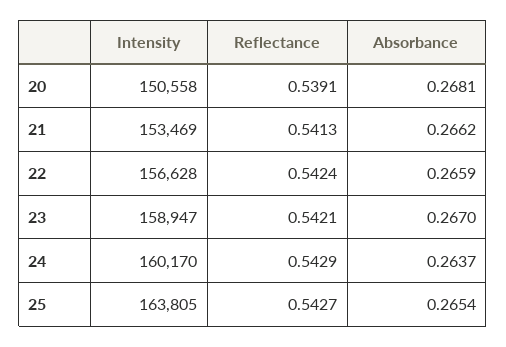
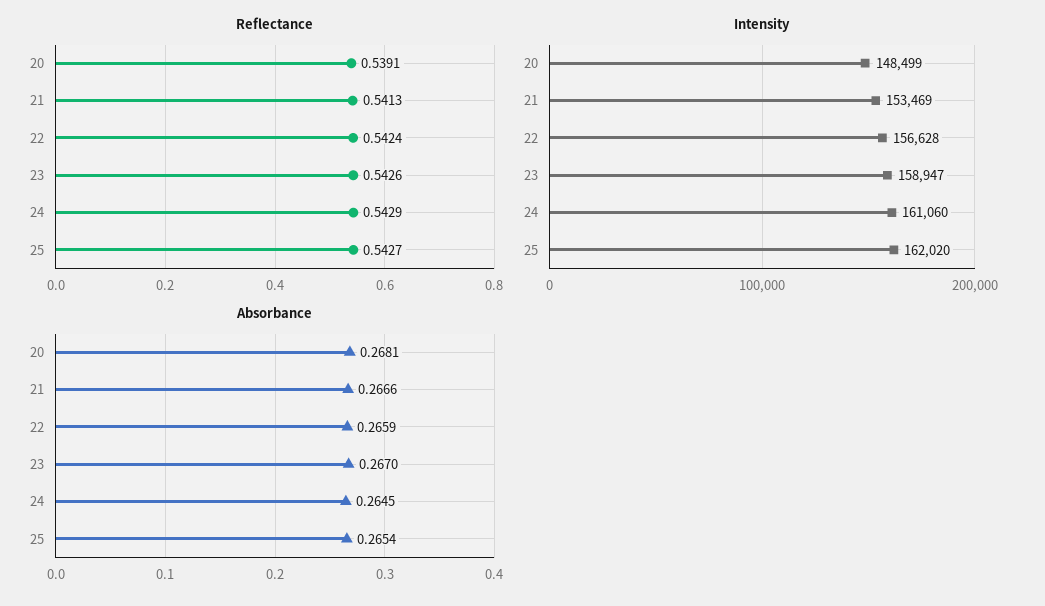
Intensity, 20: 150558 -> 148499
Absorbance, 21: 0.2662 -> 0.2666
Reflectance, 23: 0.5421 -> 0.5426
Intensity, 24: 160170 -> 161060
Absorbance, 24: 0.2637 -> 0.2645
Intensity, 25: 163805 -> 162020

